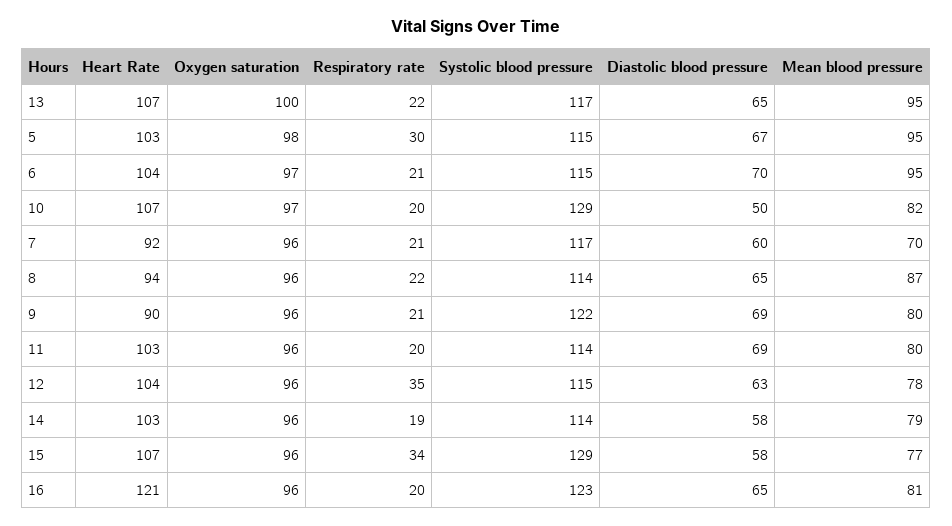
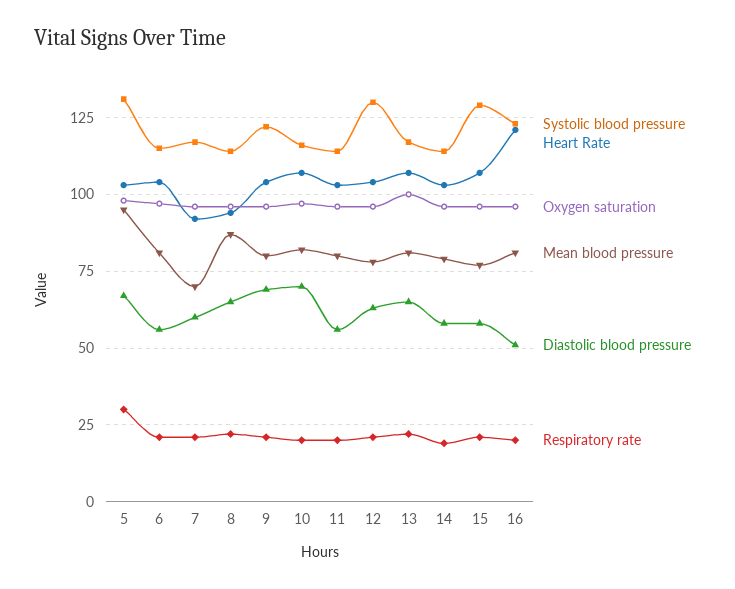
Mean blood pressure, 13: 95 -> 80
Systolic blood pressure, 5: 115 -> 130
Diastolic blood pressure, 6: 70 -> 55
Mean blood pressure, 6: 95 -> 80
Systolic blood pressure, 10: 129 -> 115
Diastolic blood pressure, 10: 50 -> 70
Heart Rate, 9: 90 -> 105
Diastolic blood pressure, 11: 69 -> 55
Respiratory rate, 12: 35 -> 20
Systolic blood pressure, 12: 115 -> 130
Respiratory rate, 15: 34 -> 20
Diastolic blood pressure, 16: 65 -> 50

